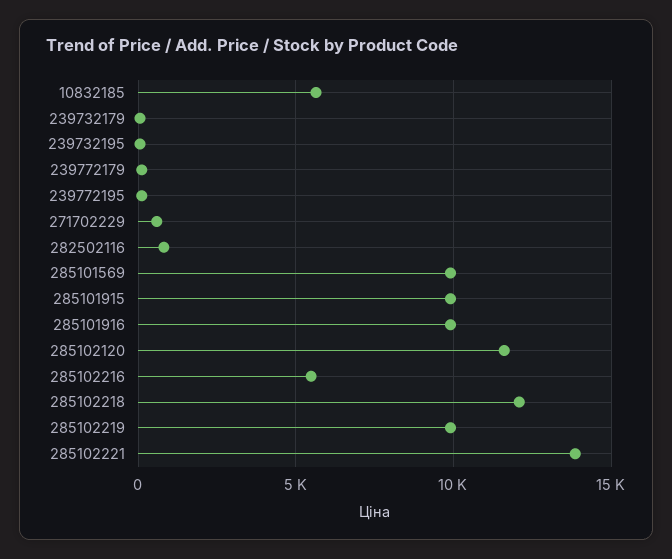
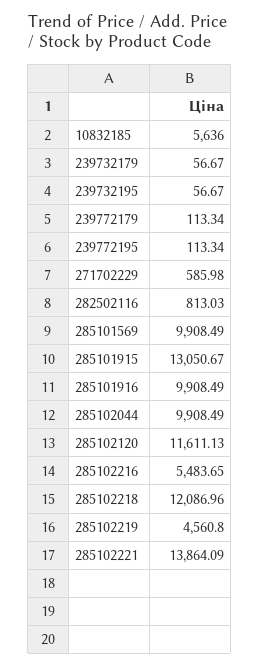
285101915: 10000 -> 13050.67
285102219: 10000 -> 4560.8
285102044: none -> 9908.49

